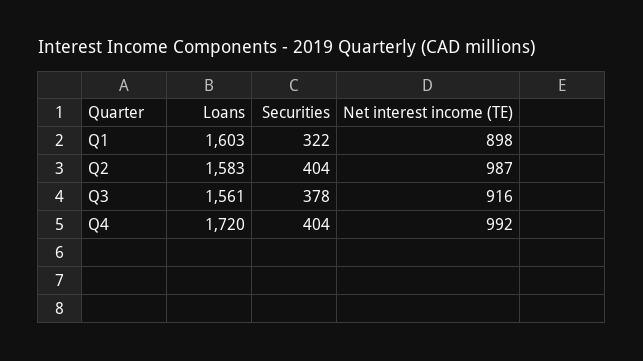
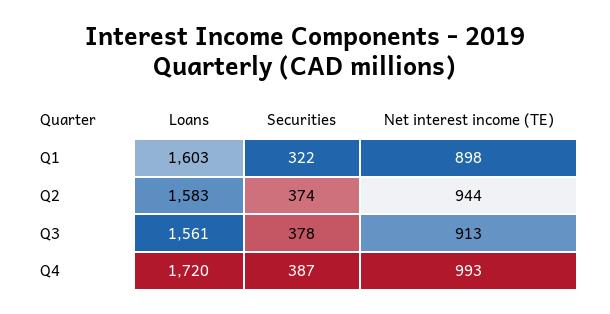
Securities, Q2: 404 -> 374
Net interest income (TE), Q2: 987 -> 944
Net interest income (TE), Q3: 916 -> 913
Securities, Q4: 404 -> 387
Net interest income (TE), Q4: 992 -> 993

